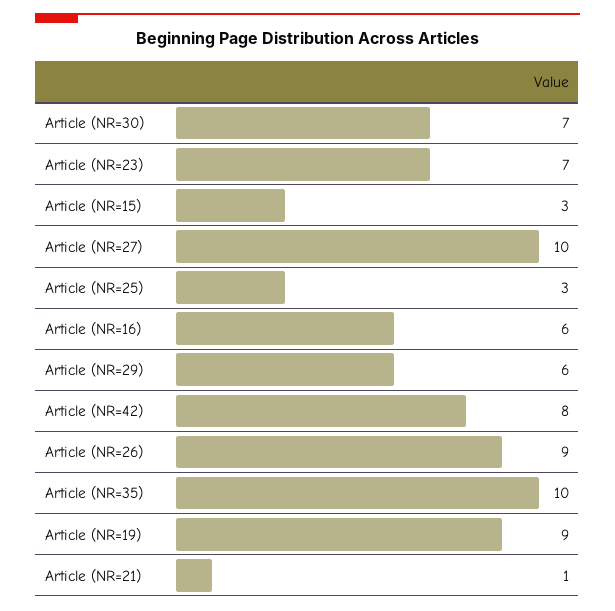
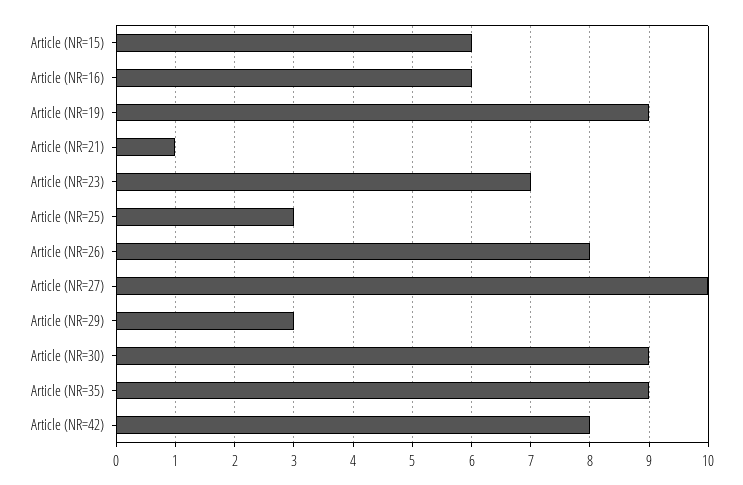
Article (NR=30): 7 -> 9
Article (NR=15): 3 -> 6
Article (NR=29): 6 -> 3
Article (NR=26): 9 -> 8
Article (NR=35): 10 -> 9

